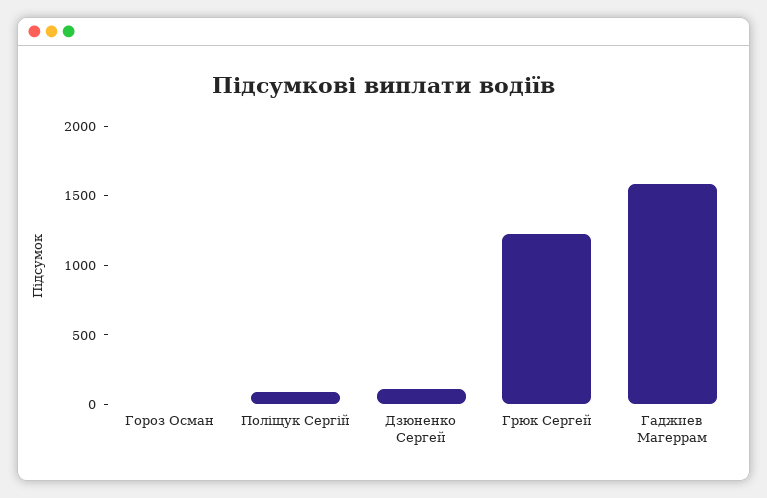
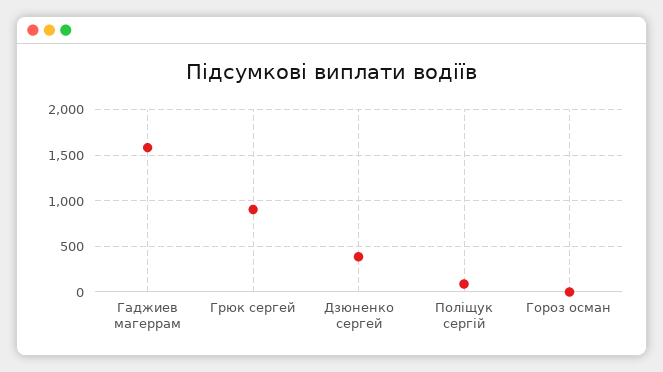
Дзюненко Сергей: 100 -> 400
Грюк Сергей: 1200 -> 900

